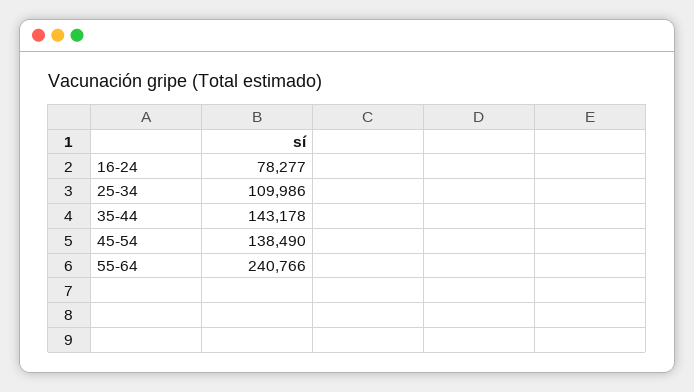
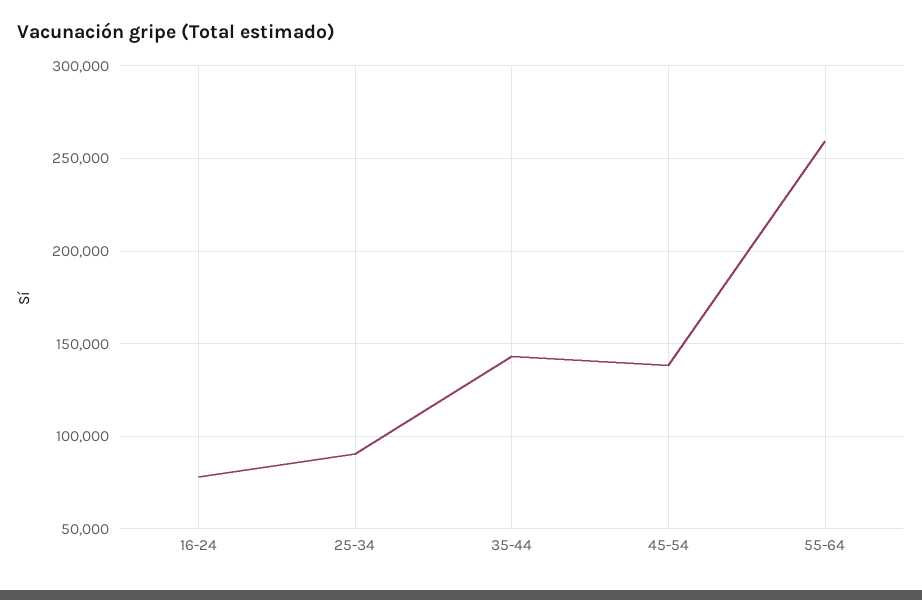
25-34: 109986 -> 90000
55-64: 240766 -> 260000

